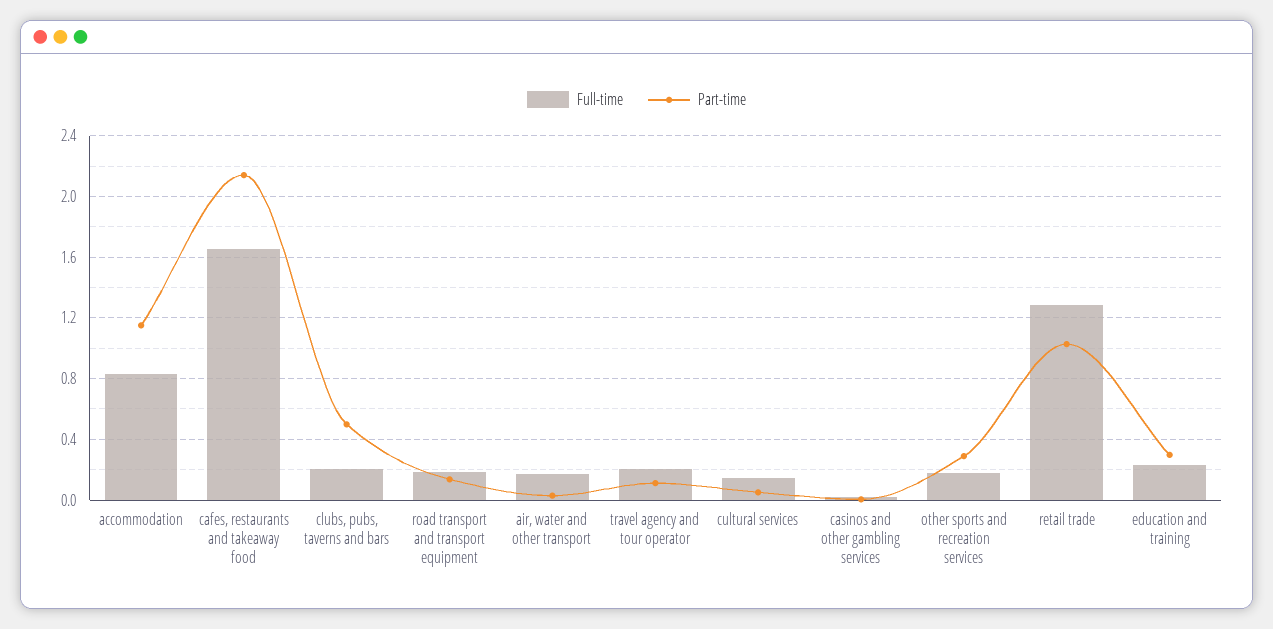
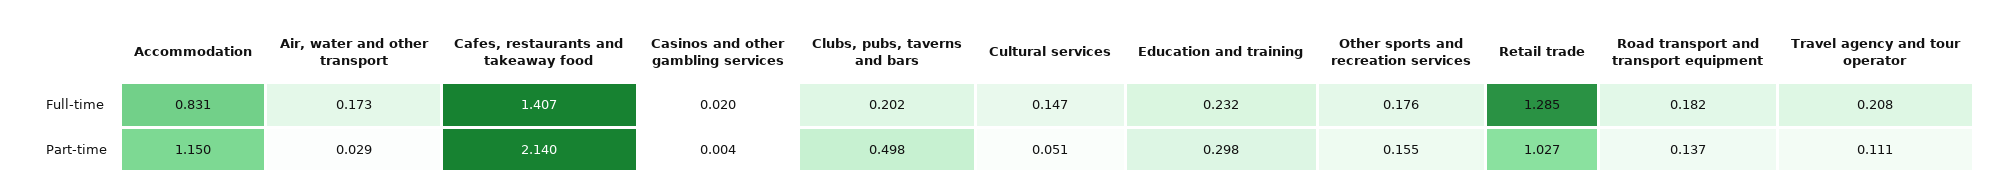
Full-time, cafes, restaurants and takeaway food: 1.65 -> 1.407
Part-time, other sports and recreation services: 0.3 -> 0.155

